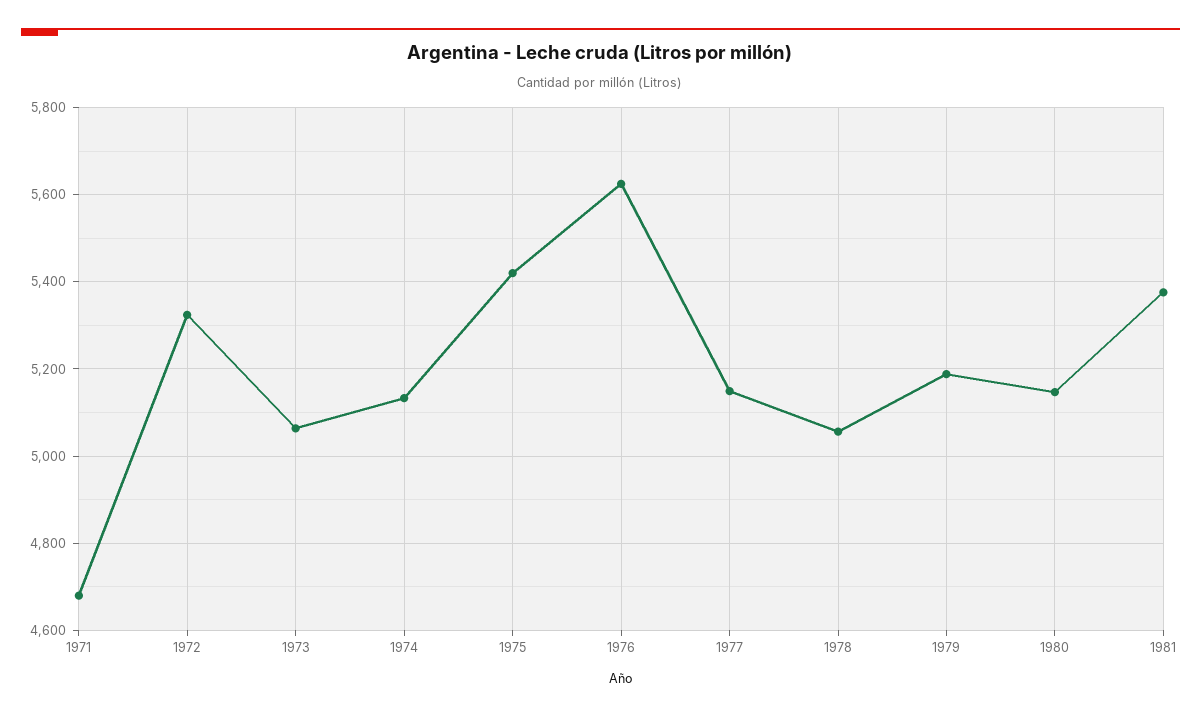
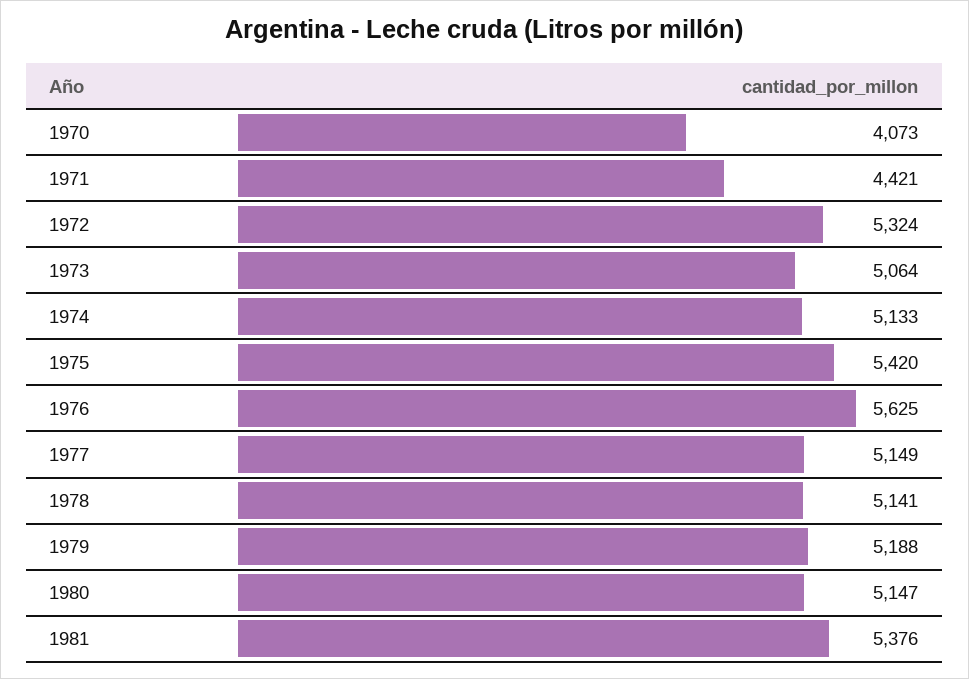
1971: 4680 -> 4421
1978: 5060 -> 5141
1970: none -> 4073

